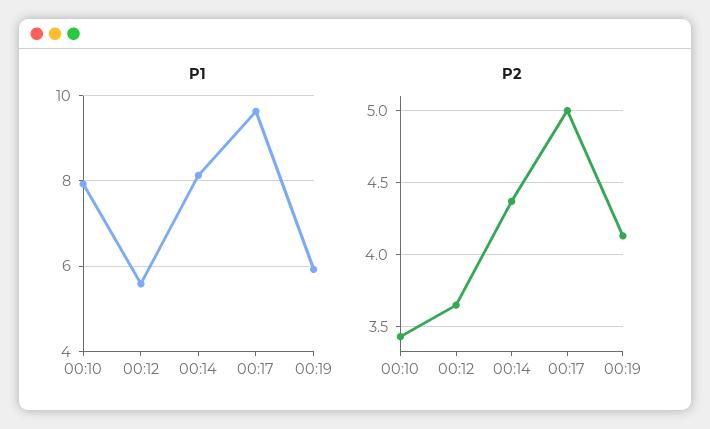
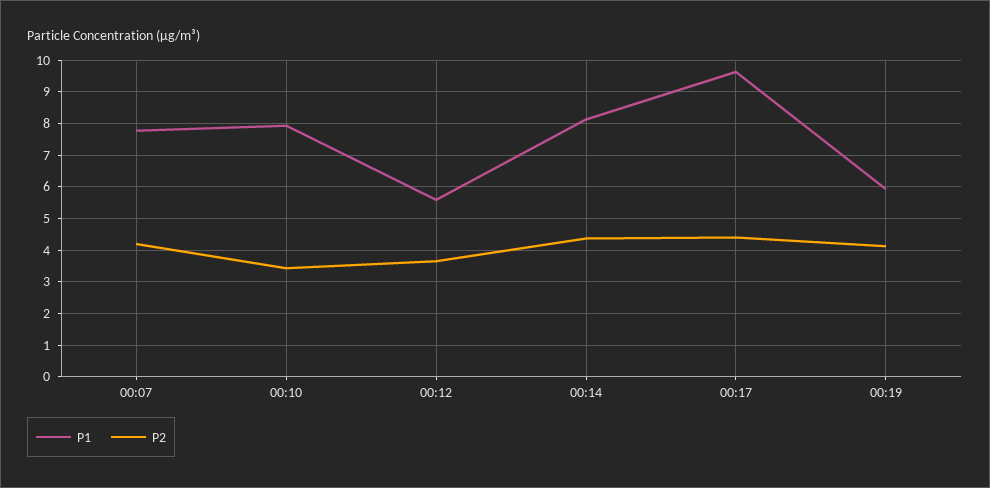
P2, 00:17: 5 -> 4.4
P1, 00:07: none -> 7.8
P2, 00:07: none -> 4.2

